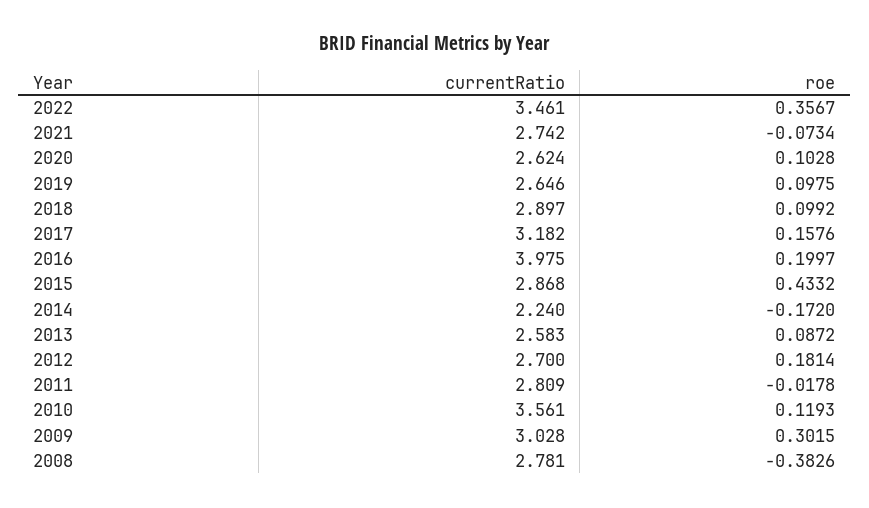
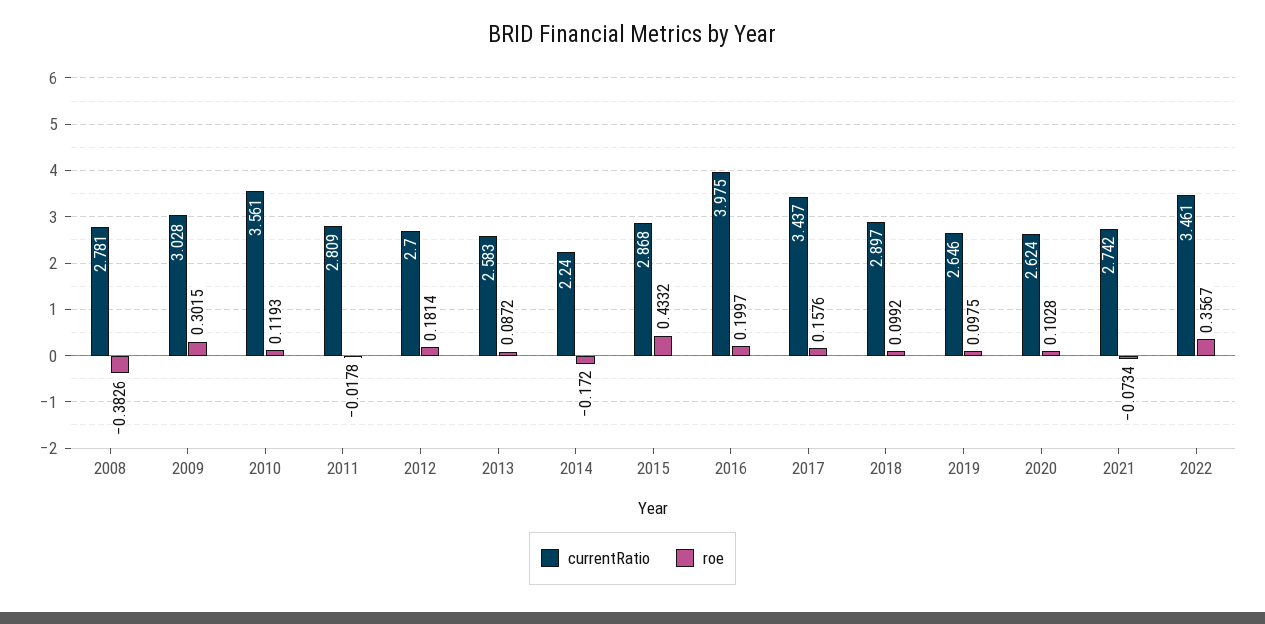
currentRatio, 2017: 3.182 -> 3.437

